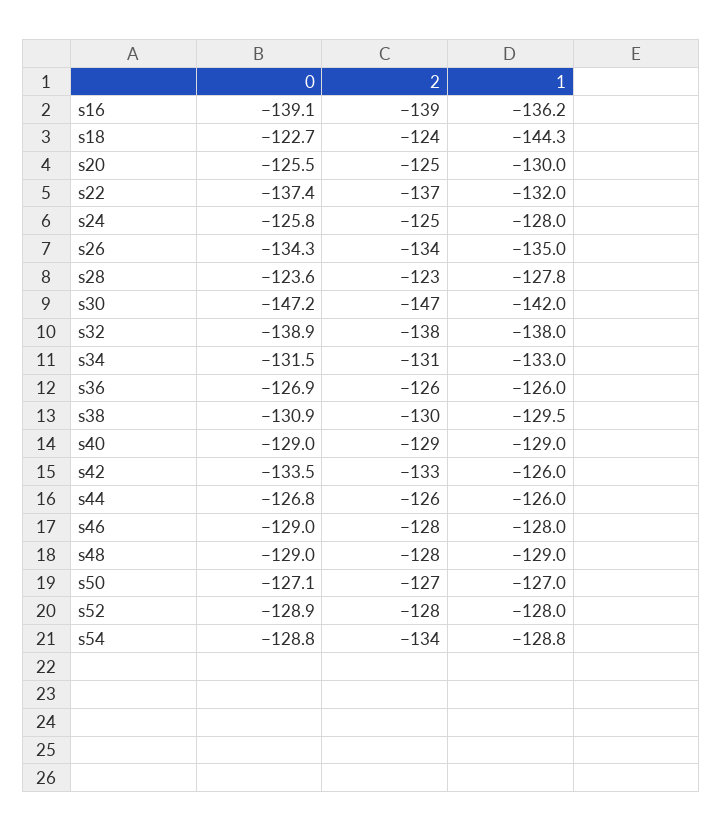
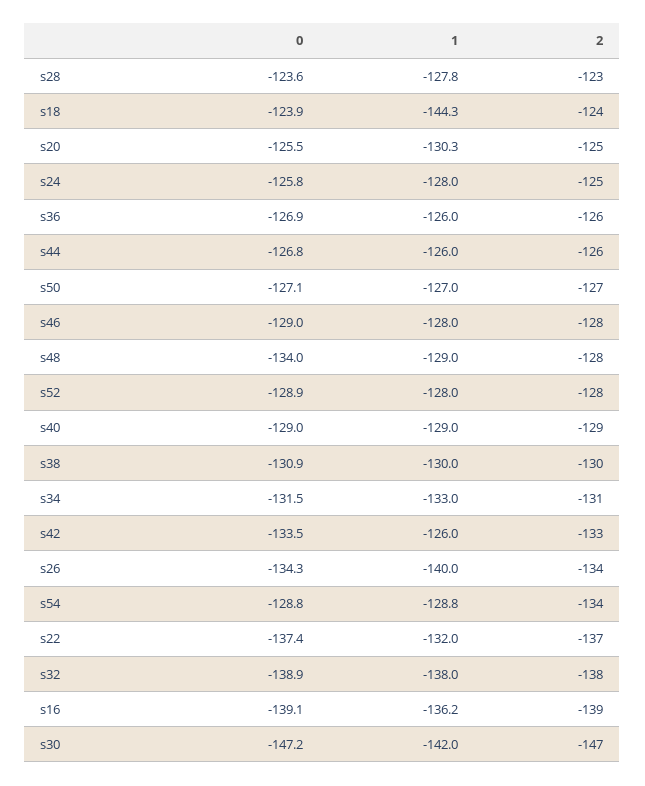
0, s18: -122.7 -> -123.9
1, s20: -130 -> -130.3
1, s26: -135 -> -140
1, s38: -129.5 -> -130
0, s48: -129 -> -134

